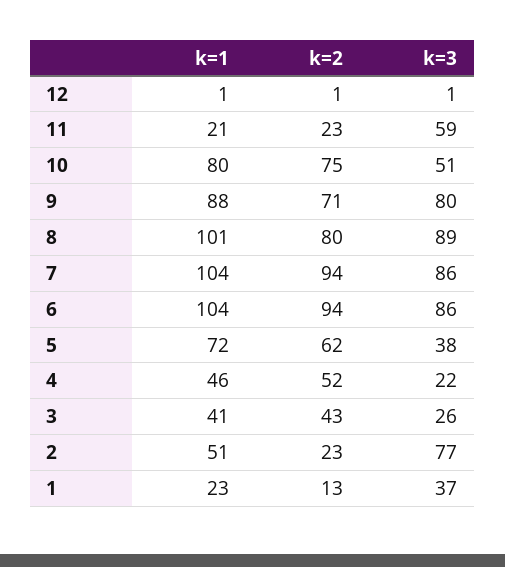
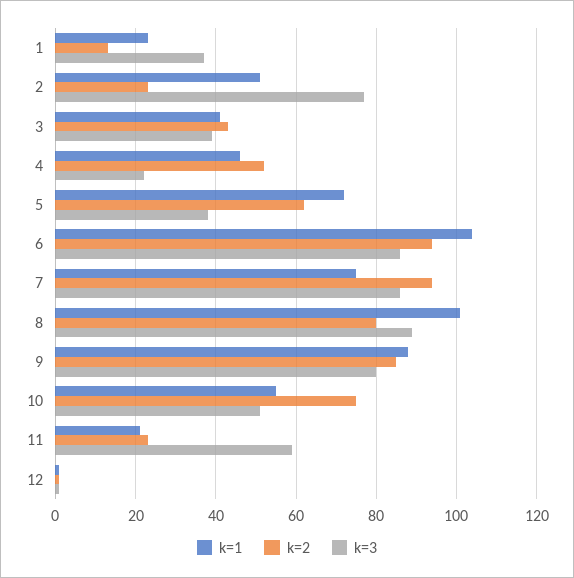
k=1, 10: 80 -> 55
k=2, 9: 71 -> 85
k=1, 7: 104 -> 75
k=3, 3: 26 -> 40

